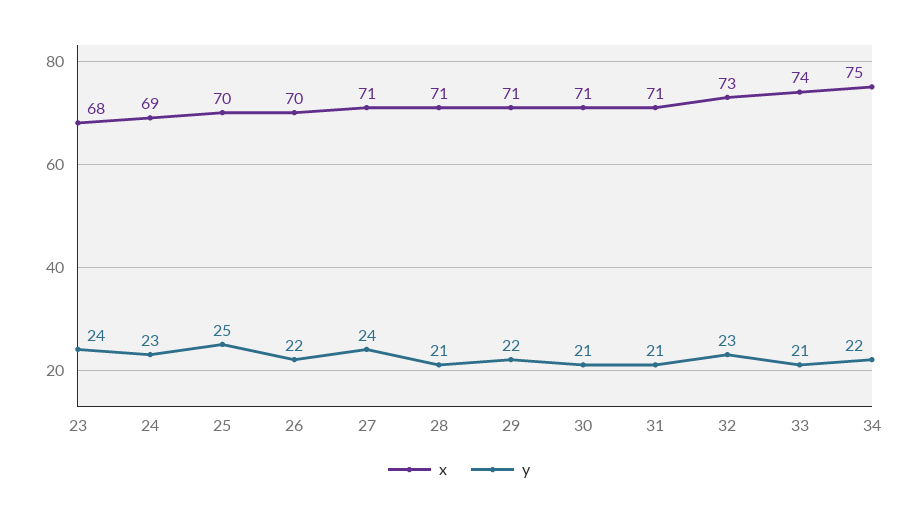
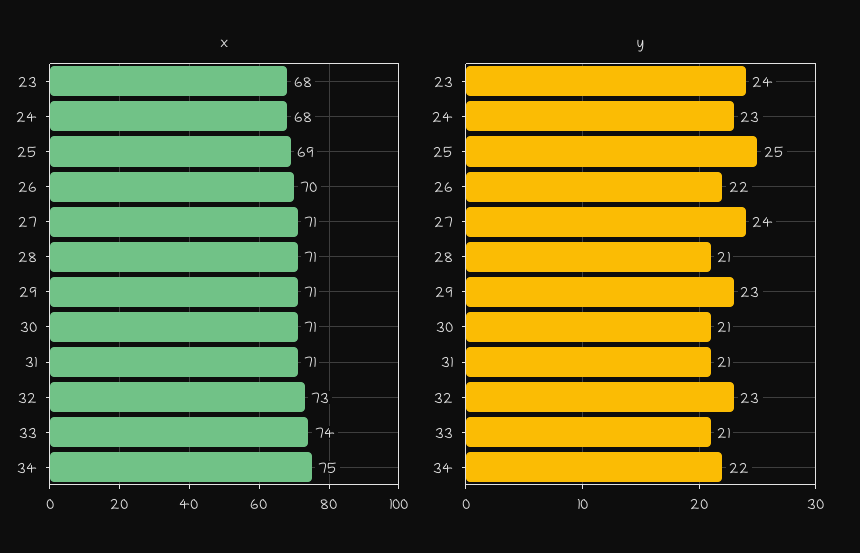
x, 24: 69 -> 68
x, 25: 70 -> 69
y, 29: 22 -> 23

